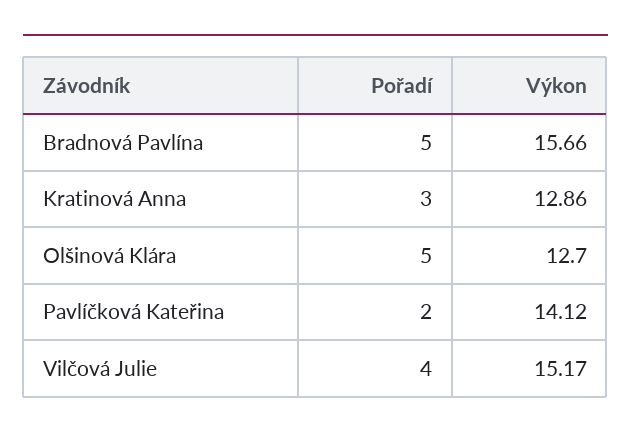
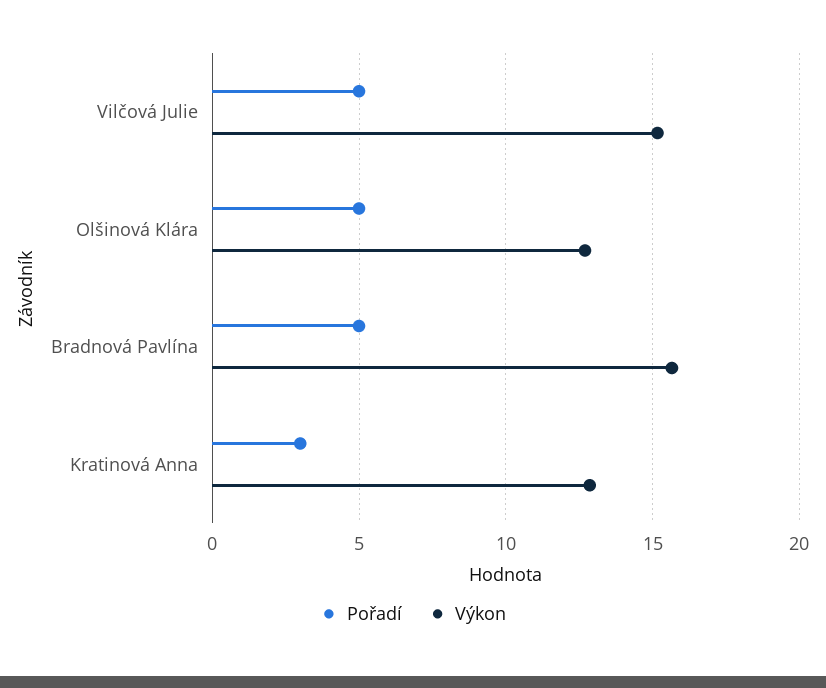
Pořadí, Pavlíčková Kateřina: 2 -> none
Výkon, Pavlíčková Kateřina: 14.12 -> none
Pořadí, Vilčová Julie: 4 -> 5

